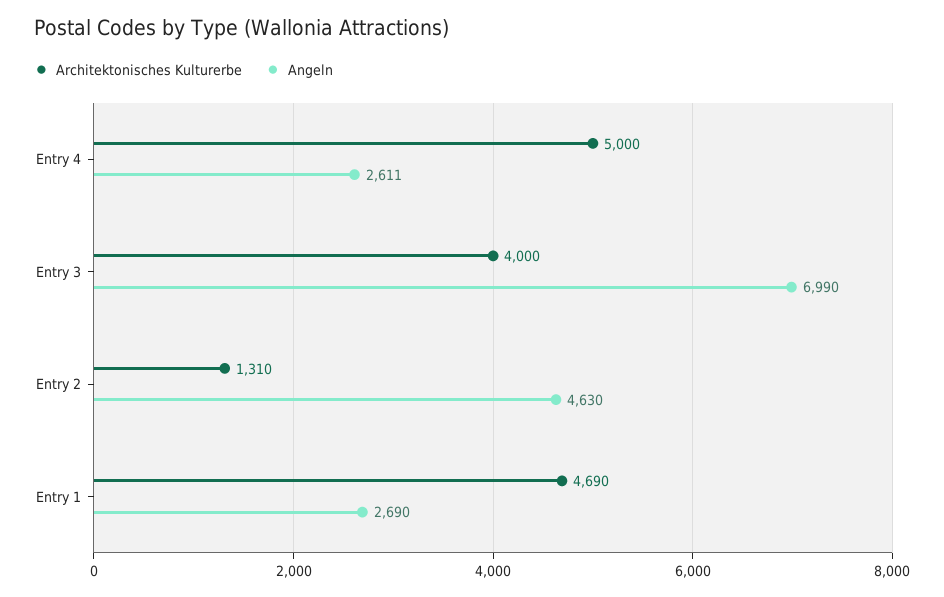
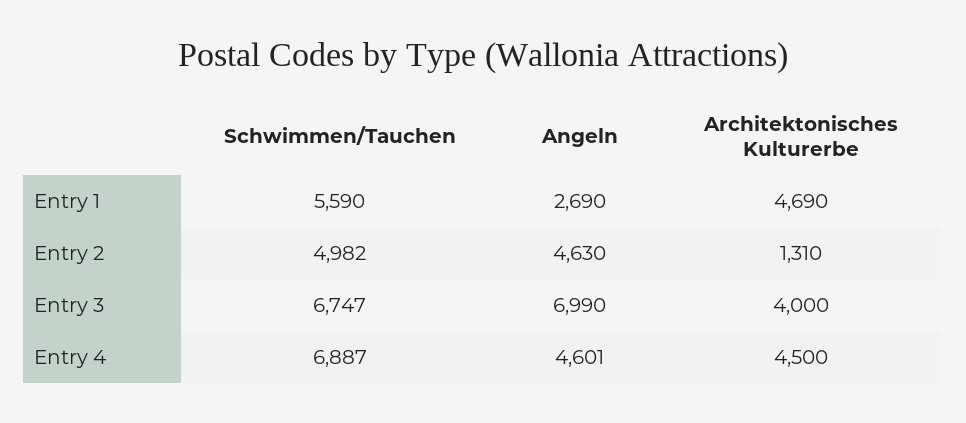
Architektonisches Kulturerbe, Entry 4: 5000 -> 4500
Angeln, Entry 4: 2611 -> 4601
Schwimmen/Tauchen, Entry 1: none -> 5590
Schwimmen/Tauchen, Entry 2: none -> 4982
Schwimmen/Tauchen, Entry 3: none -> 6747
Schwimmen/Tauchen, Entry 4: none -> 6887

